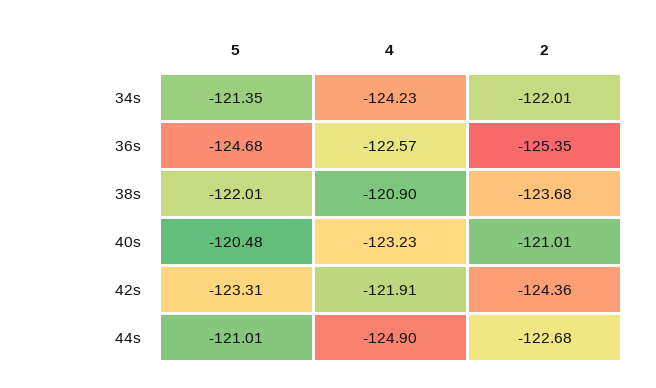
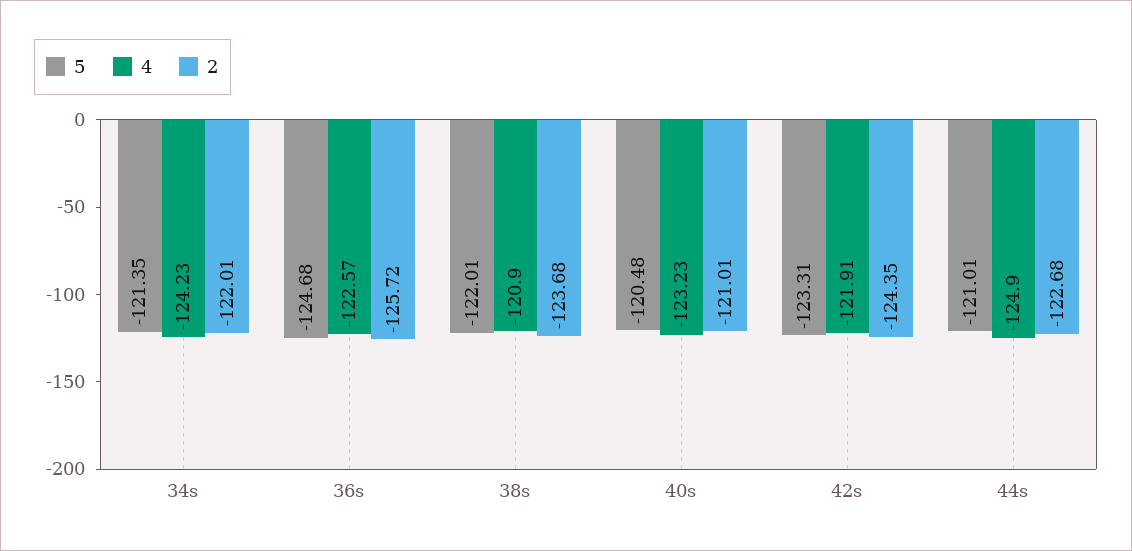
2, 36s: -125.35 -> -125.72
2, 42s: -124.36 -> -124.35

